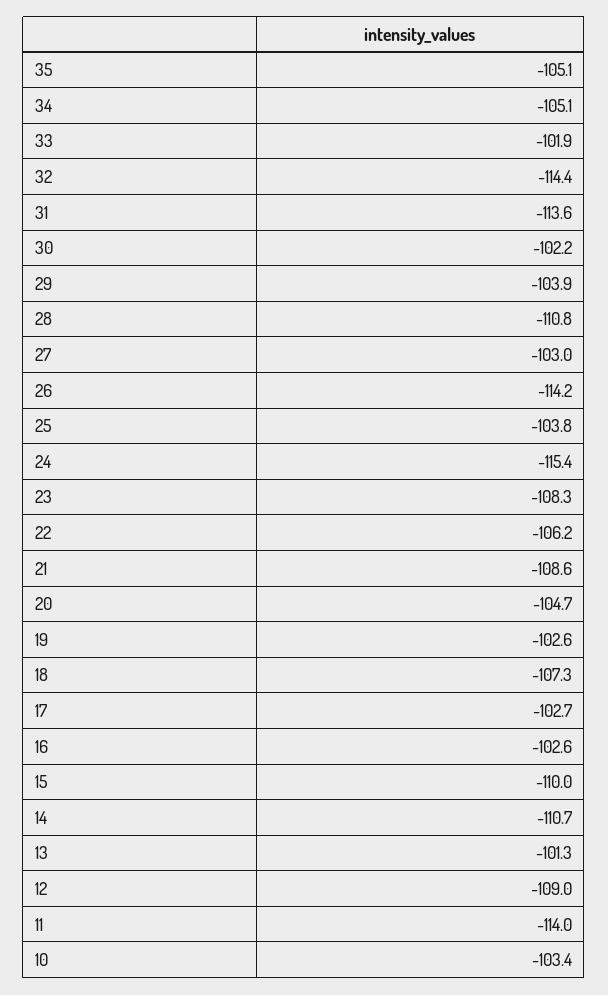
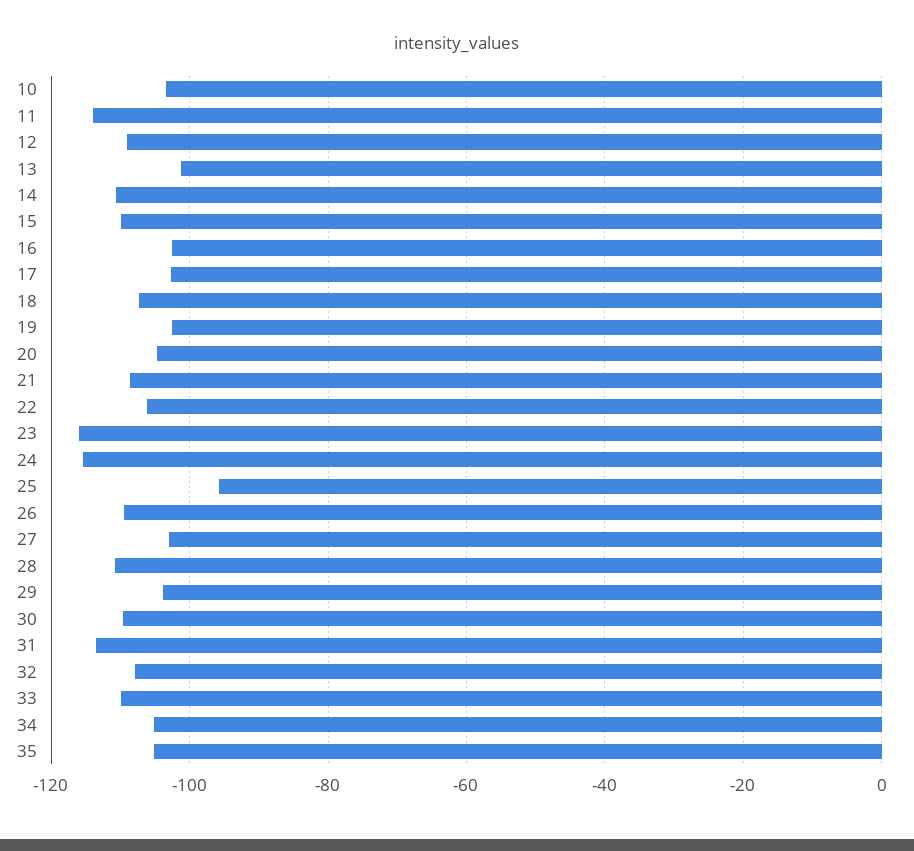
33: -101.9 -> -110
32: -114.4 -> -108
30: -102.2 -> -110
26: -114.2 -> -110
25: -103.8 -> -96
23: -108.3 -> -116

